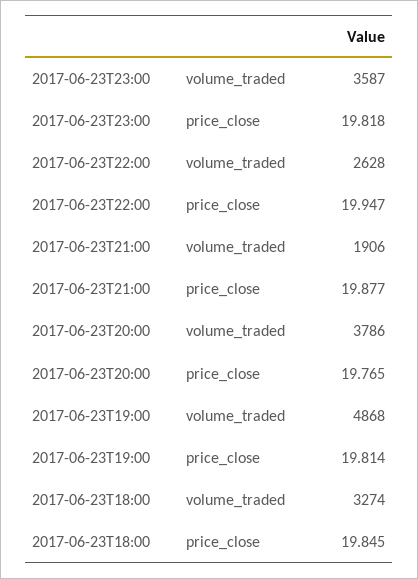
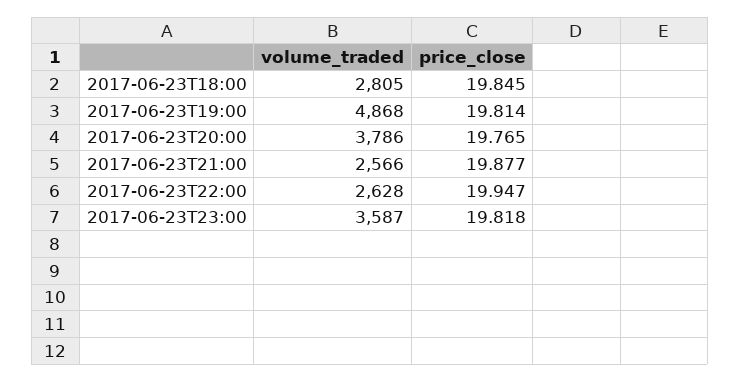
2017-06-23T21:00, volume_traded: 1906 -> 2566
2017-06-23T18:00, volume_traded: 3274 -> 2805

